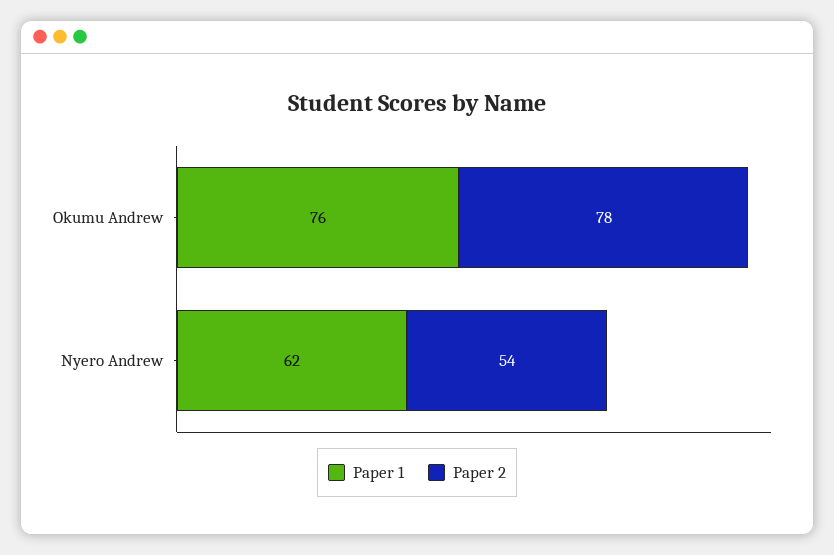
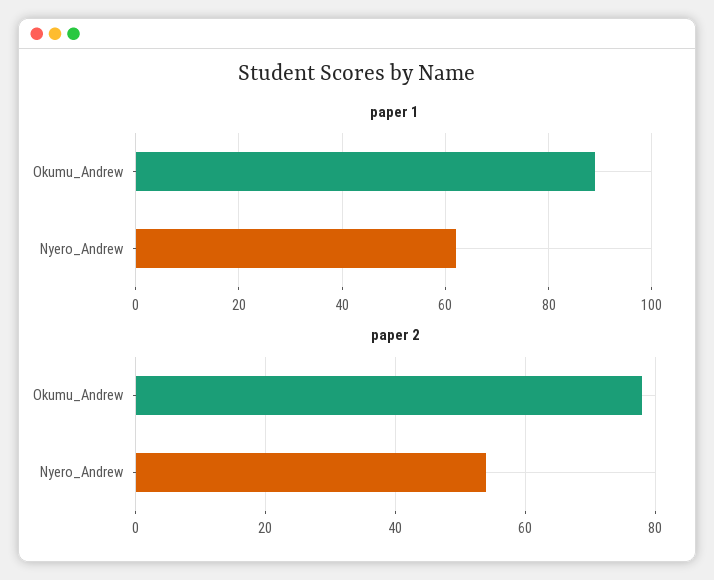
Paper 1, Okumu Andrew: 76 -> 90

